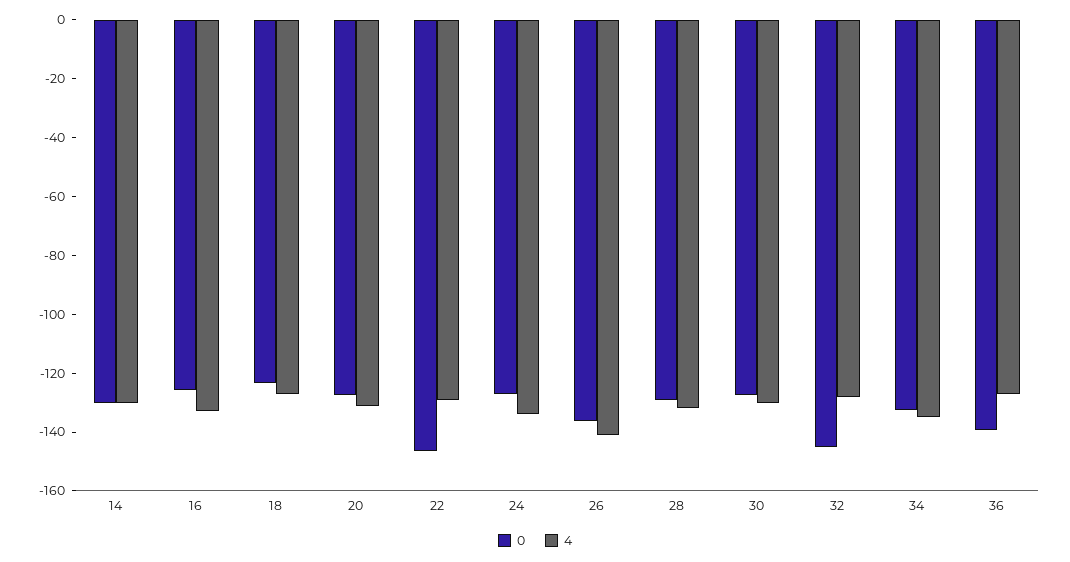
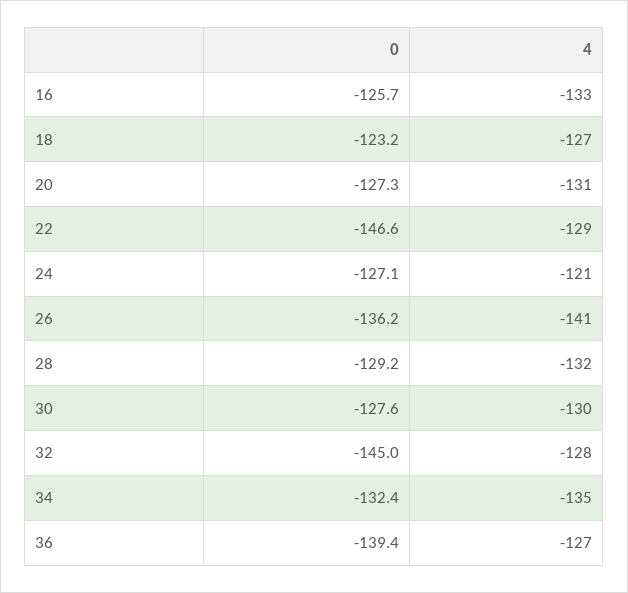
0, 14: -130 -> none
4, 14: -130 -> none
4, 24: -135 -> -121

